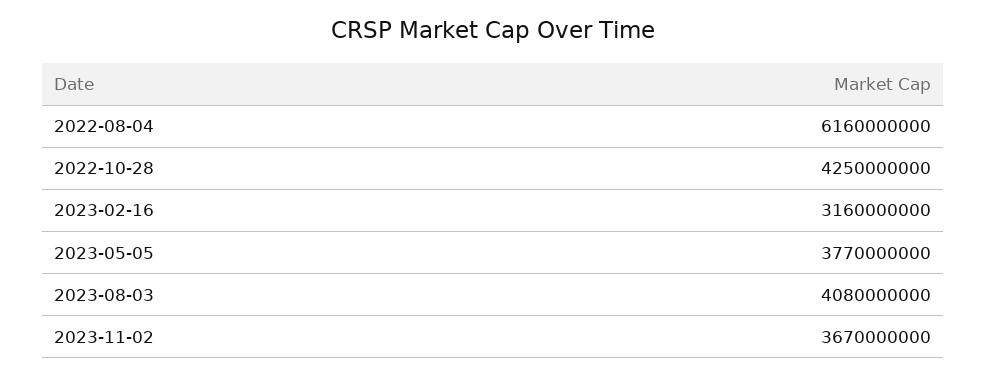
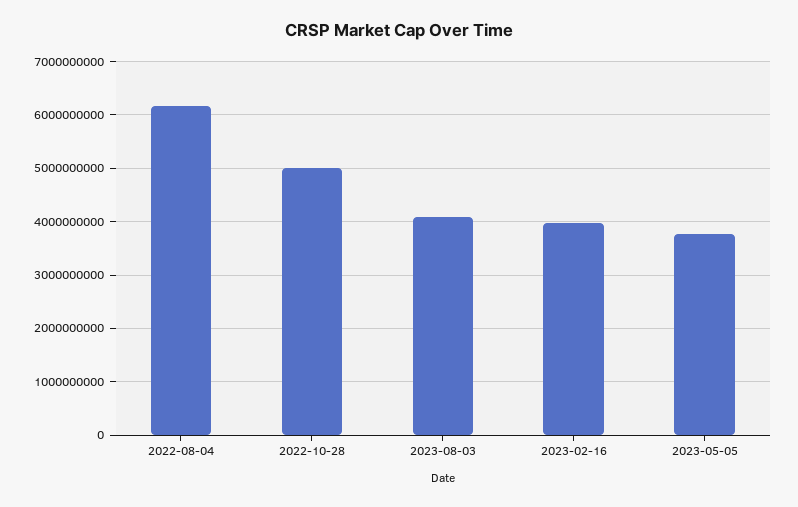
2022-10-28: 4250000000 -> 5000000000
2023-02-16: 3160000000 -> 4000000000
2023-11-02: 3670000000 -> none

